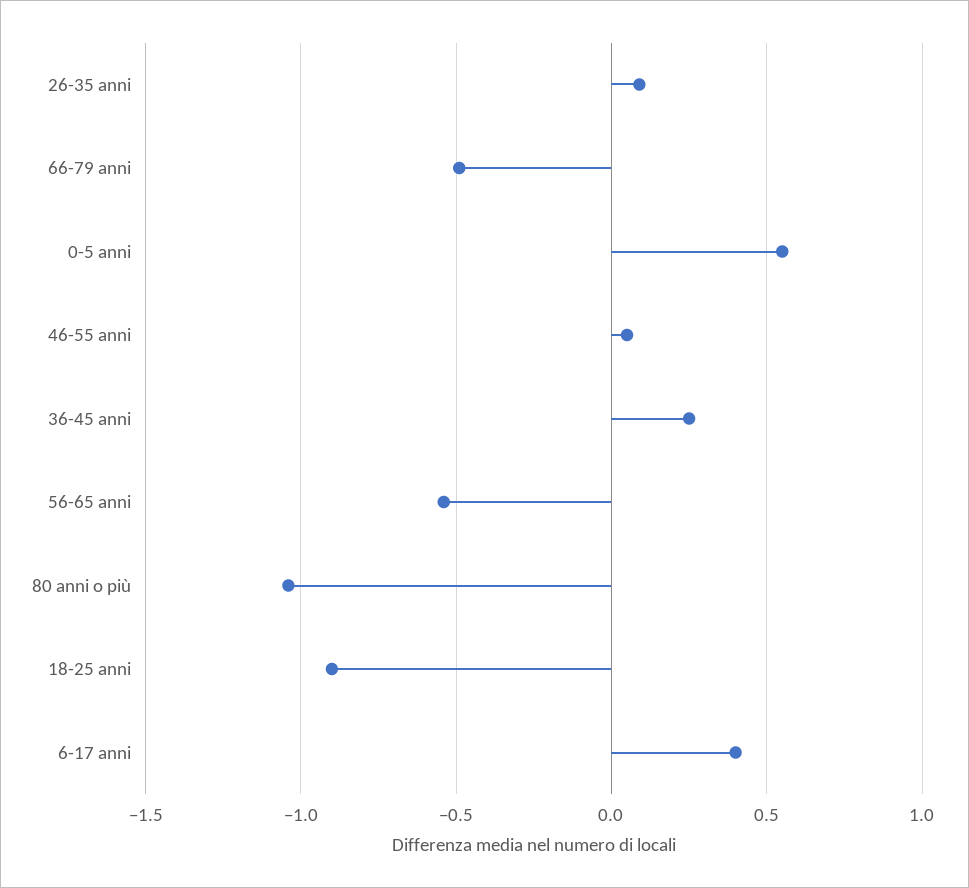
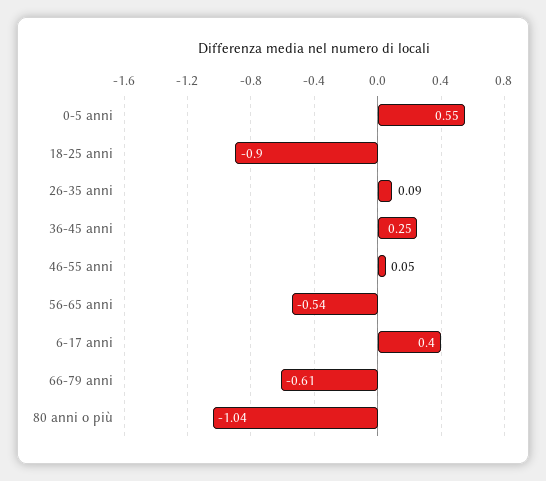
66-79 anni: -0.5 -> -0.61

